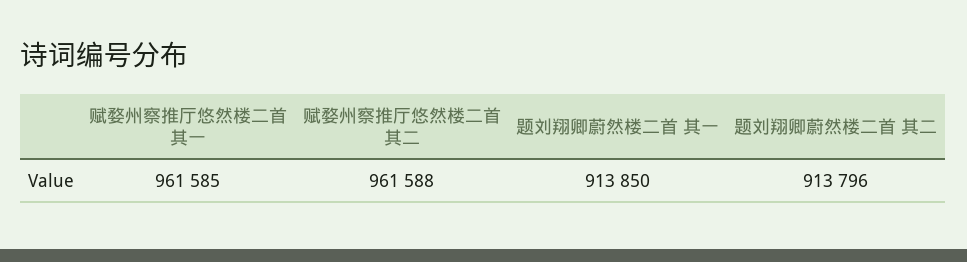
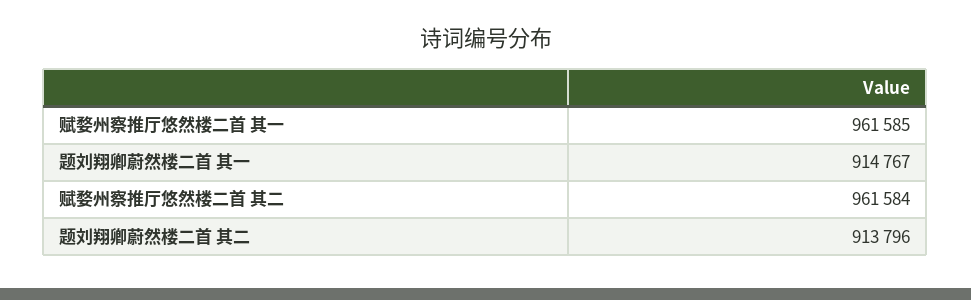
赋婺州察推厅悠然楼二首 其二: 961588 -> 961584
题刘翔卿蔚然楼二首 其一: 913850 -> 914767

